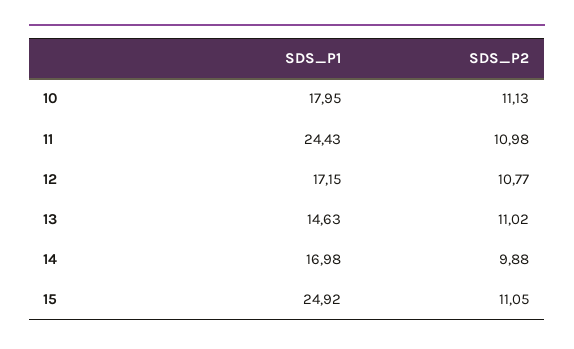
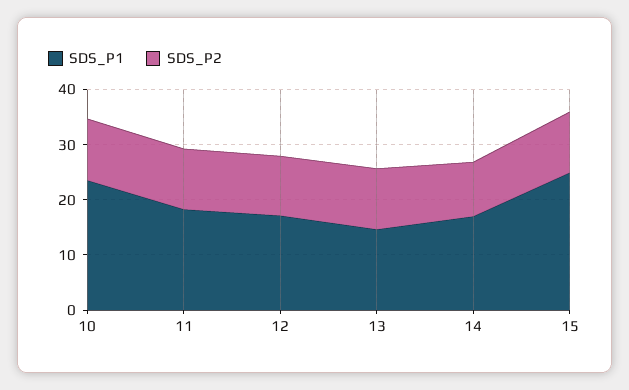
SDS_P1, 10: 17.95 -> 24
SDS_P1, 11: 24.43 -> 18

